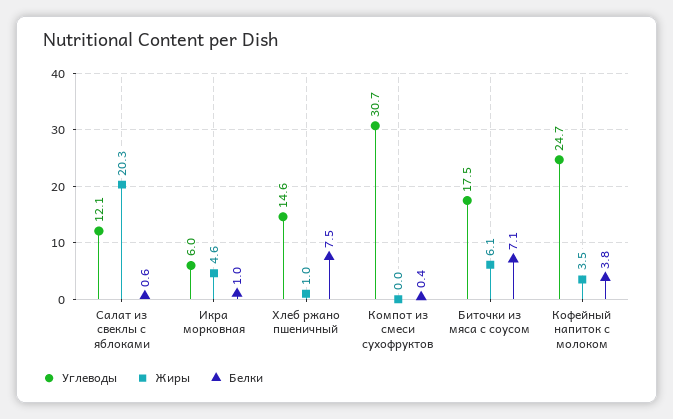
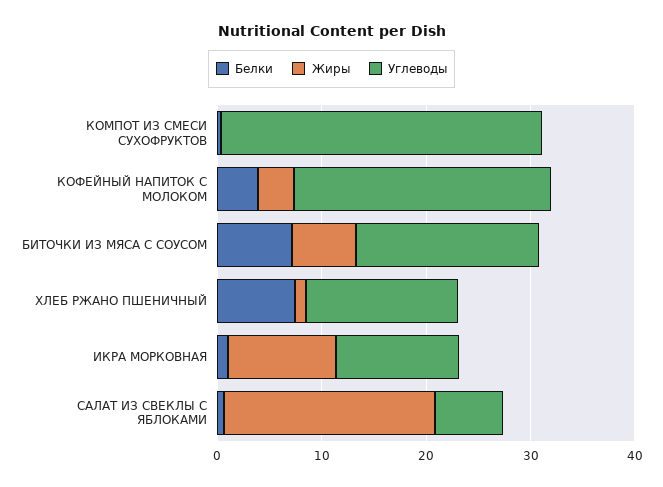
Углеводы, Салат из свеклы с яблоками: 12.1 -> 6
Углеводы, Икра морковная: 6 -> 12
Жиры, Икра морковная: 4.6 -> 10

